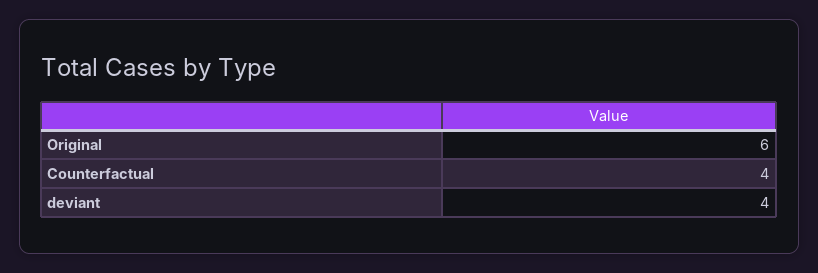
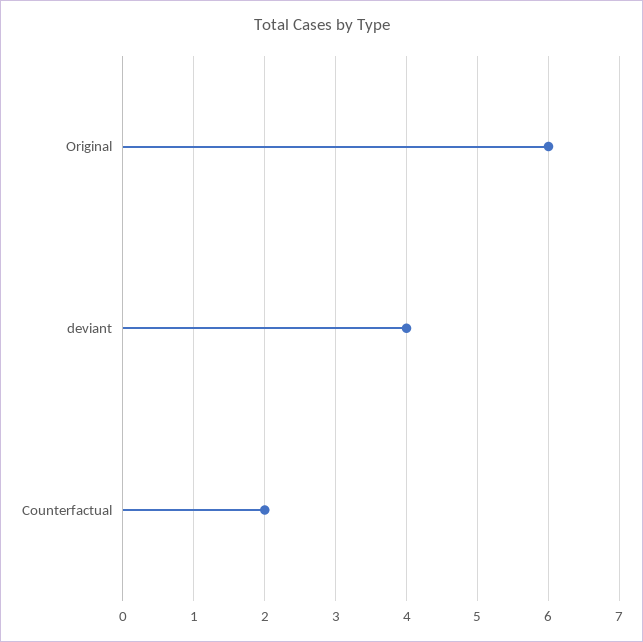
Counterfactual: 4 -> 2

